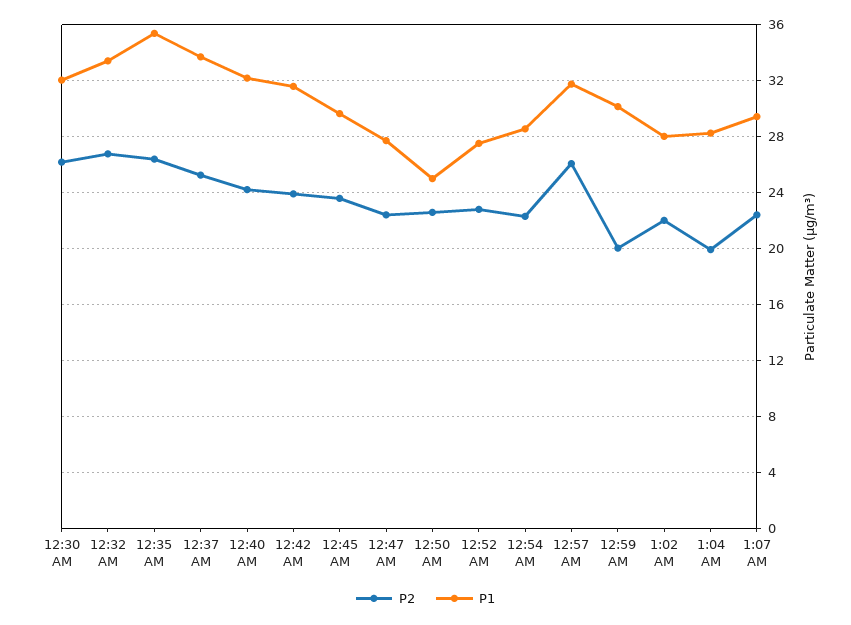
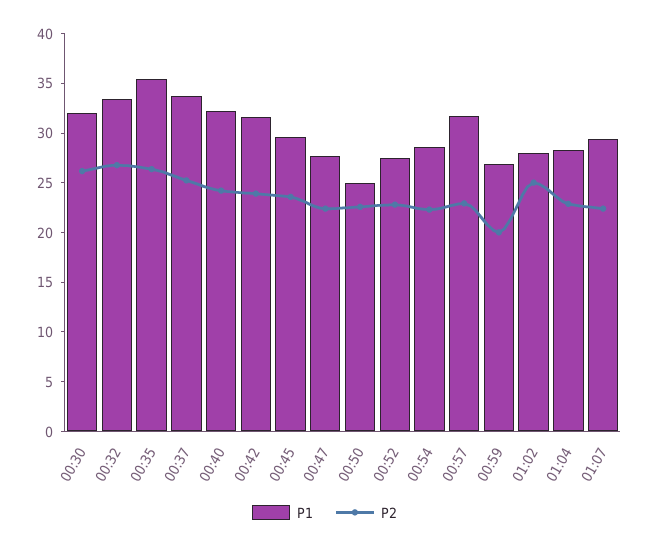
P2, 12:57 AM: 26 -> 23
P1, 12:59 AM: 30 -> 27
P2, 1:02 AM: 22 -> 25
P2, 1:04 AM: 20 -> 23

